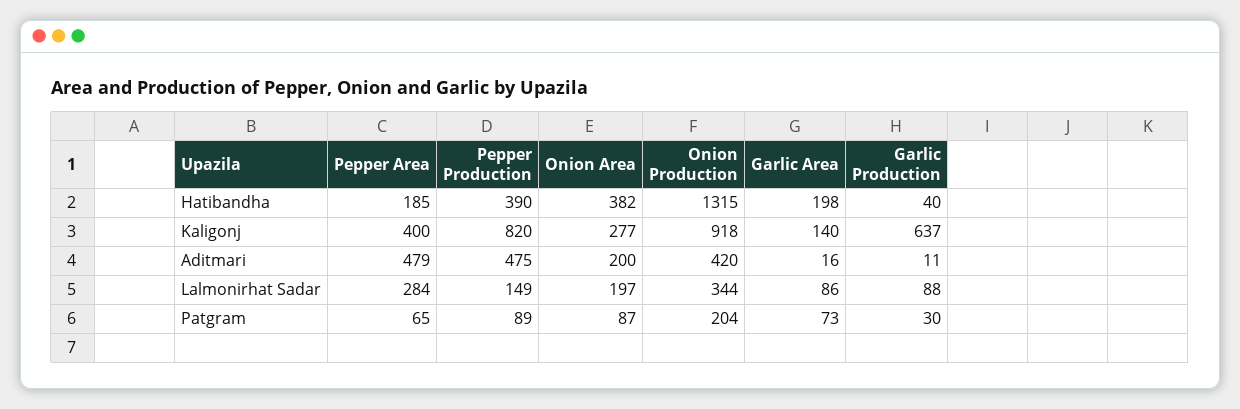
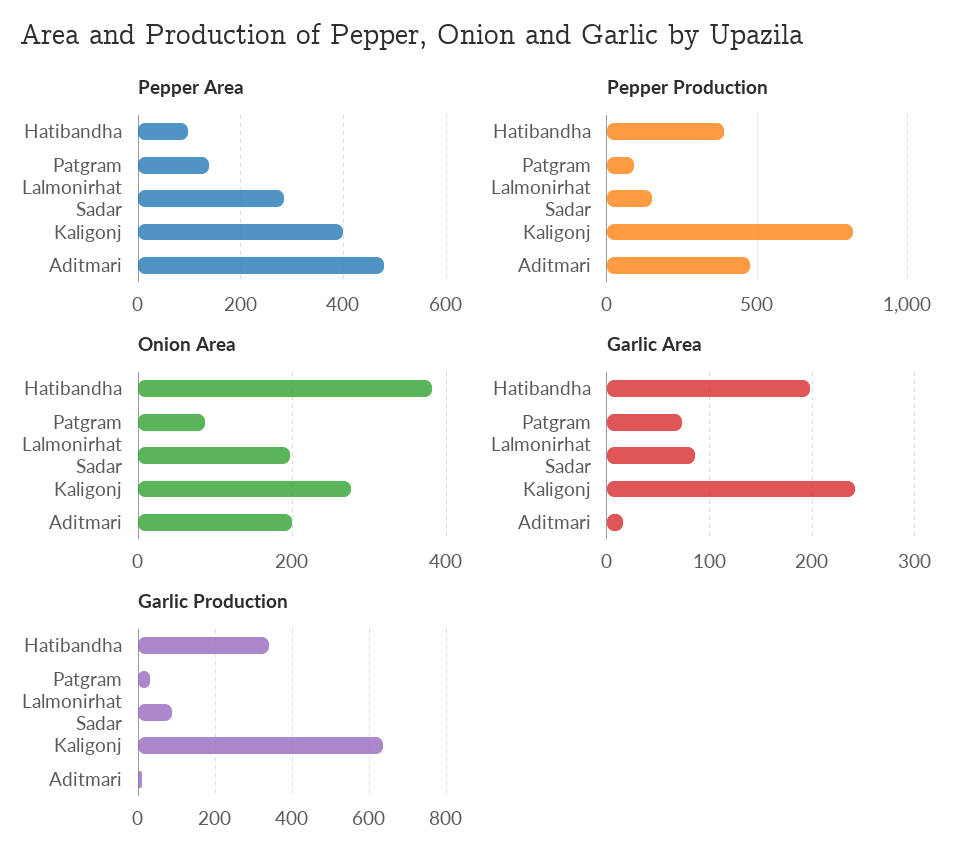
Pepper Area, Hatibandha: 185 -> 100
Onion Production, Hatibandha: 1315 -> none
Garlic Production, Hatibandha: 40 -> 340
Onion Production, Kaligonj: 918 -> none
Garlic Area, Kaligonj: 140 -> 240
Onion Production, Aditmari: 420 -> none
Onion Production, Lalmonirhat Sadar: 344 -> none
Pepper Area, Patgram: 65 -> 140
Onion Production, Patgram: 204 -> none

